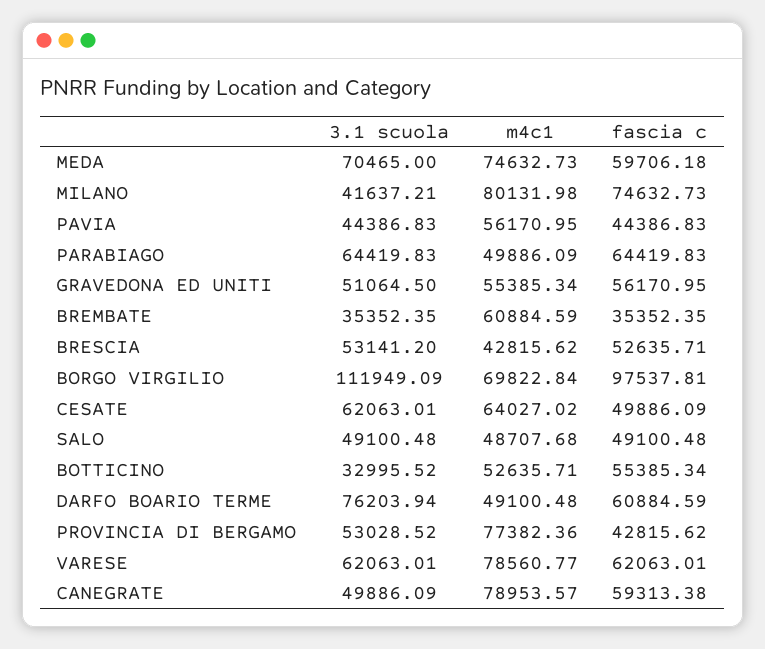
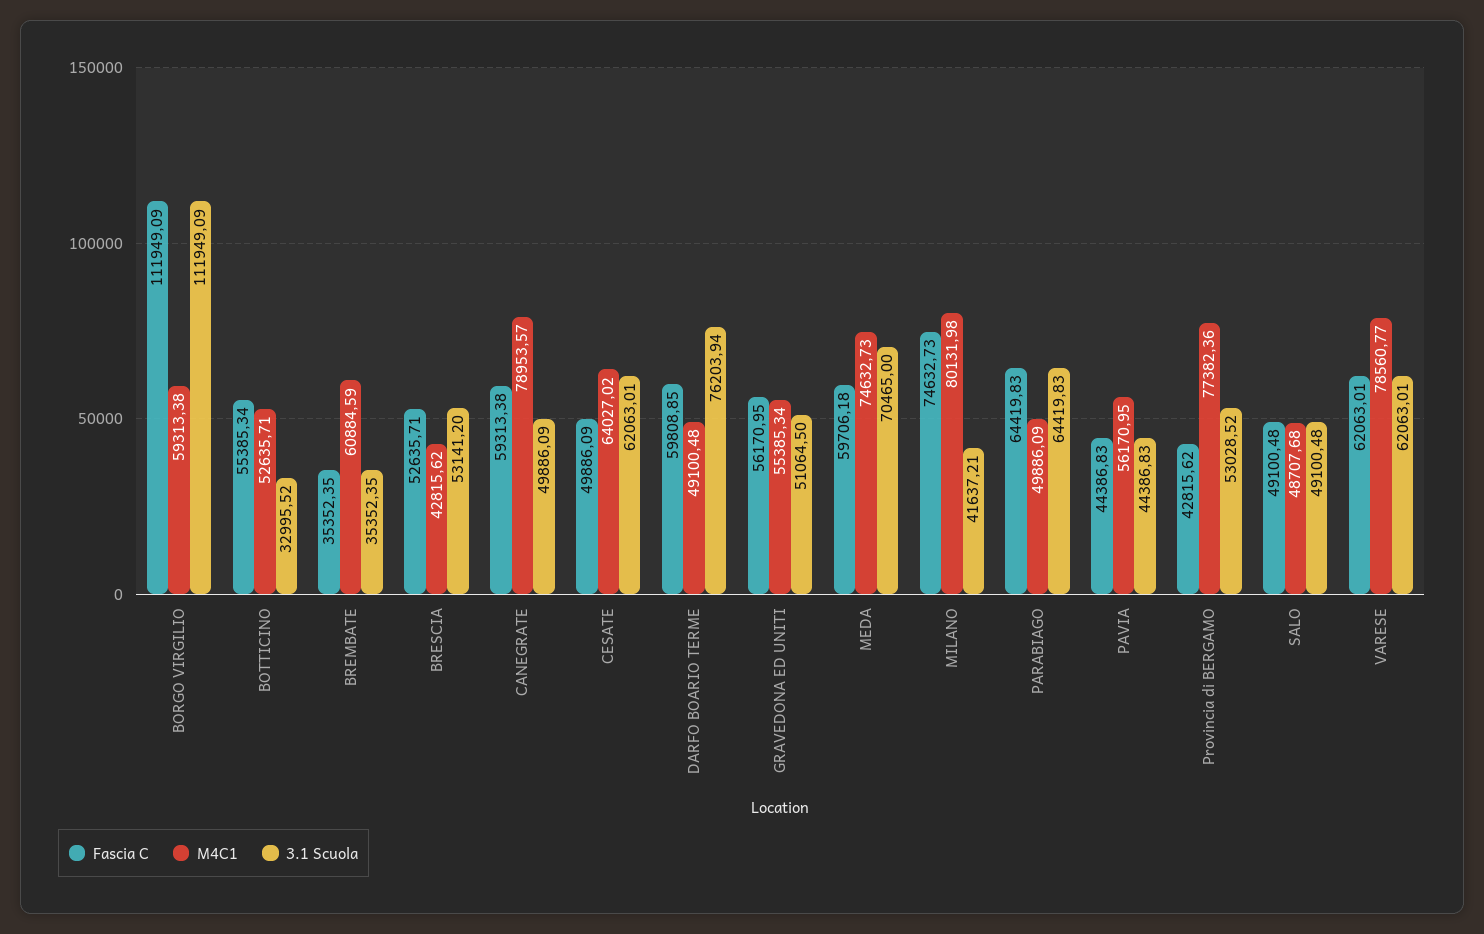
m4c1, BORGO VIRGILIO: 69822.84 -> 59313.38
fascia c, BORGO VIRGILIO: 97537.81 -> 111949.09
fascia c, DARFO BOARIO TERME: 60884.59 -> 59808.85

